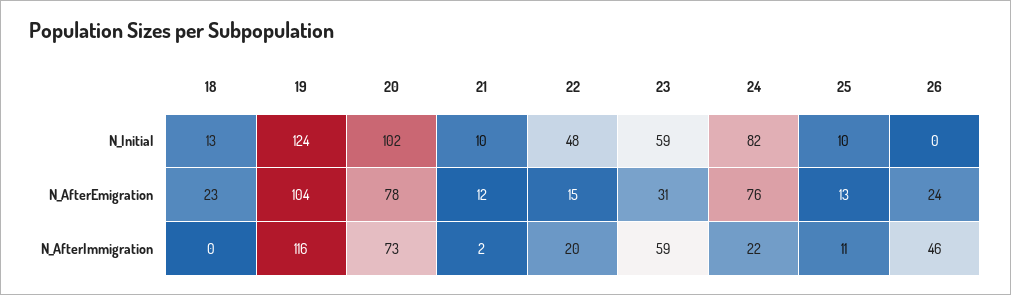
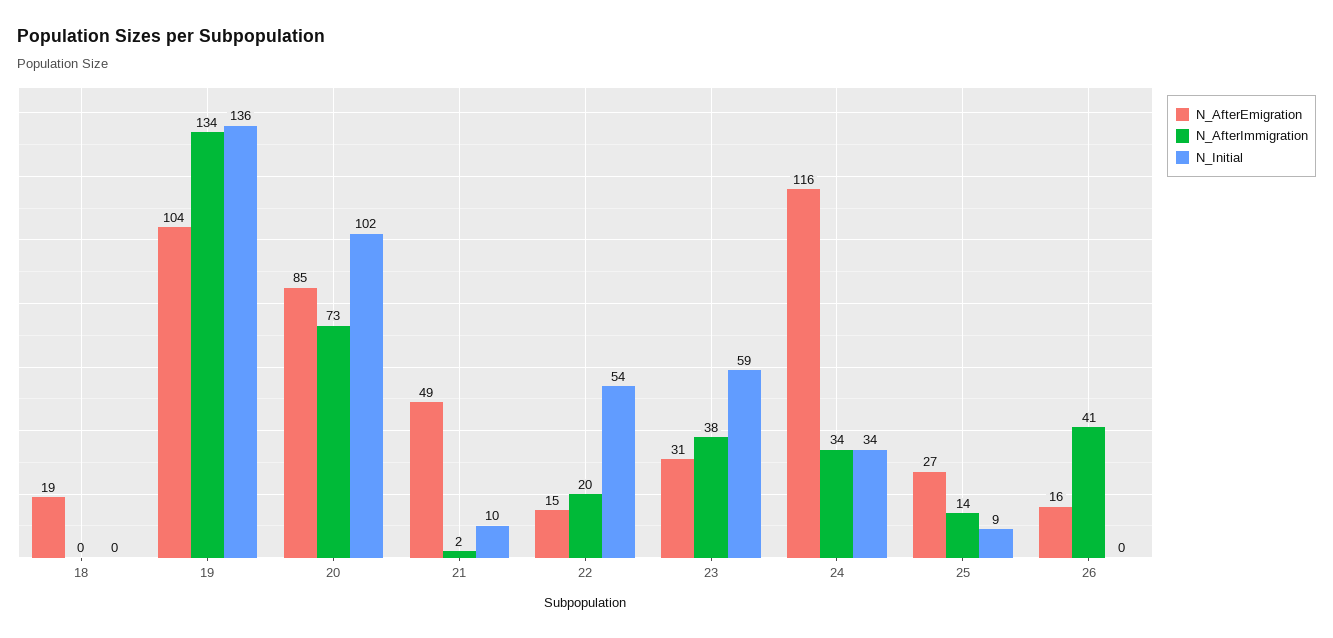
N_Initial, 18: 13 -> 0
N_Initial, 19: 124 -> 136
N_Initial, 22: 48 -> 54
N_Initial, 24: 82 -> 34
N_Initial, 25: 10 -> 9
N_AfterEmigration, 18: 23 -> 19
N_AfterEmigration, 20: 78 -> 85
N_AfterEmigration, 21: 12 -> 49
N_AfterEmigration, 24: 76 -> 116
N_AfterEmigration, 25: 13 -> 27
N_AfterEmigration, 26: 24 -> 16
N_AfterImmigration, 19: 116 -> 134
N_AfterImmigration, 23: 59 -> 38
N_AfterImmigration, 24: 22 -> 34
N_AfterImmigration, 25: 11 -> 14
N_AfterImmigration, 26: 46 -> 41

